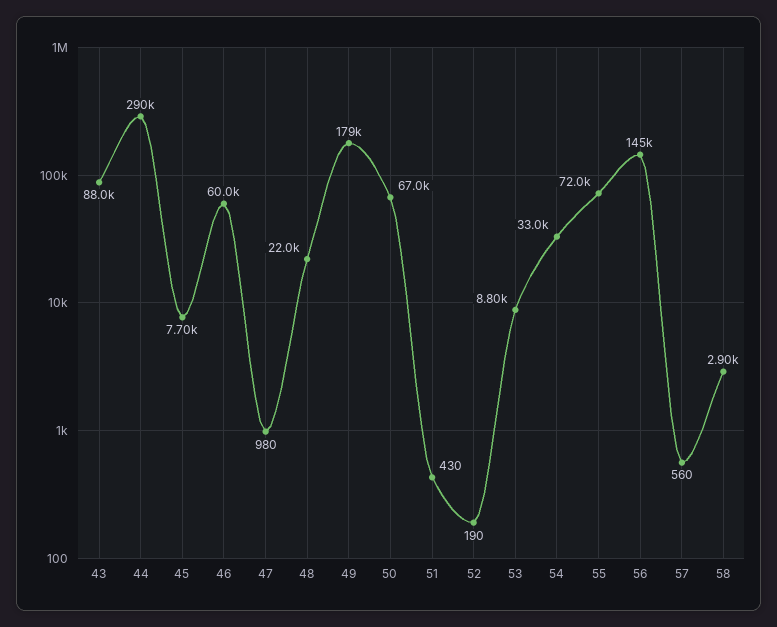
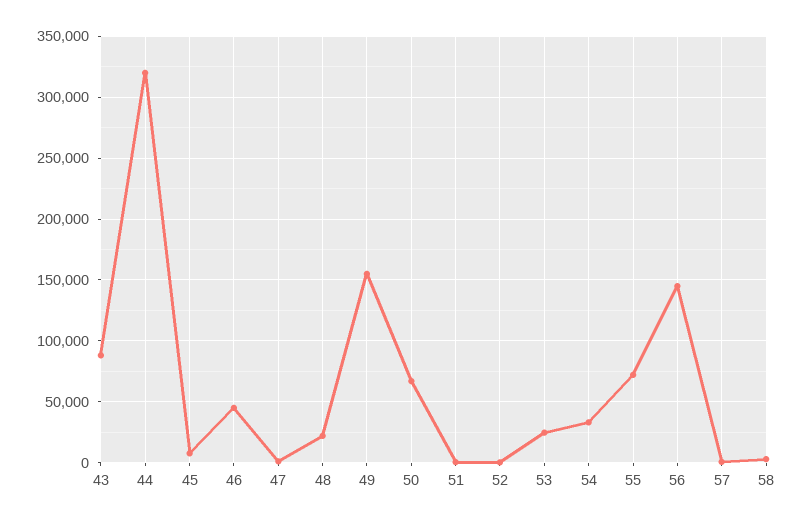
44: 290000 -> 320000
46: 60000 -> 45000
49: 179000 -> 155000
53: 8800 -> 25000

